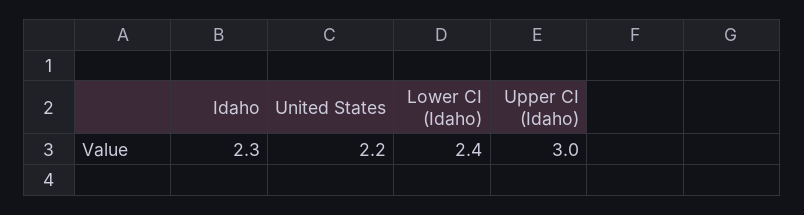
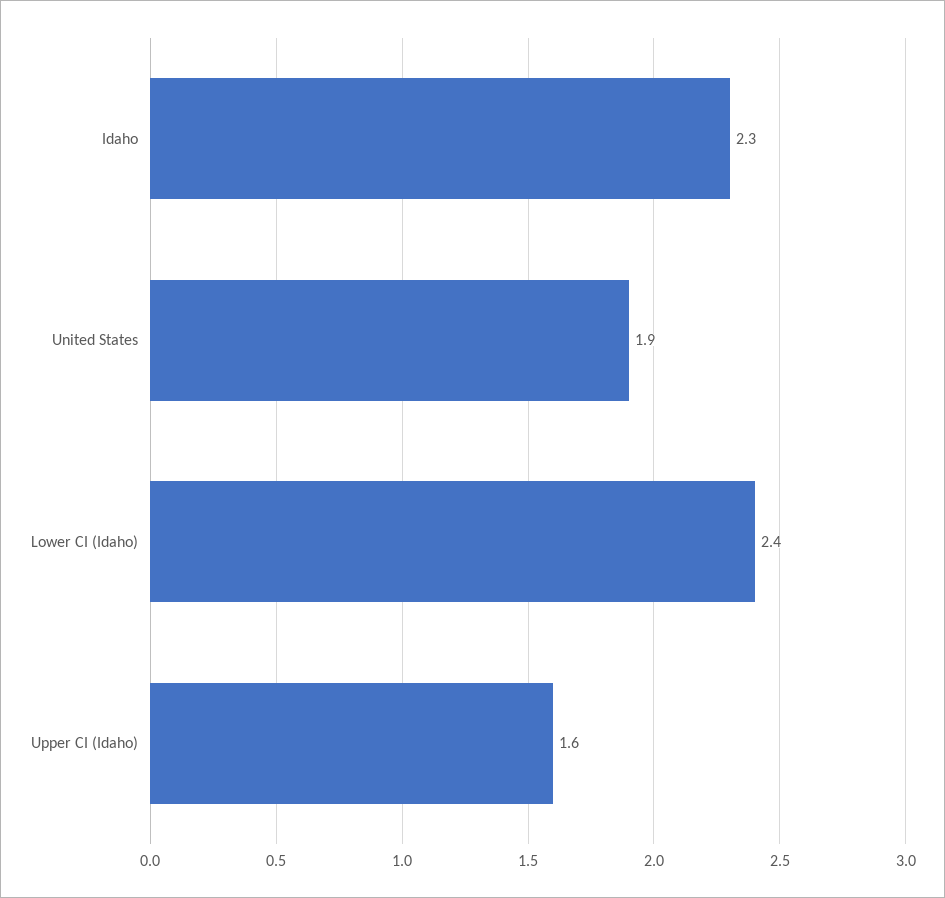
United States: 2.2 -> 1.9
Upper CI (Idaho): 3 -> 1.6

